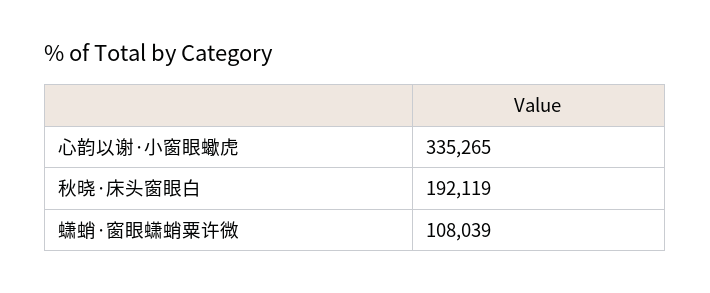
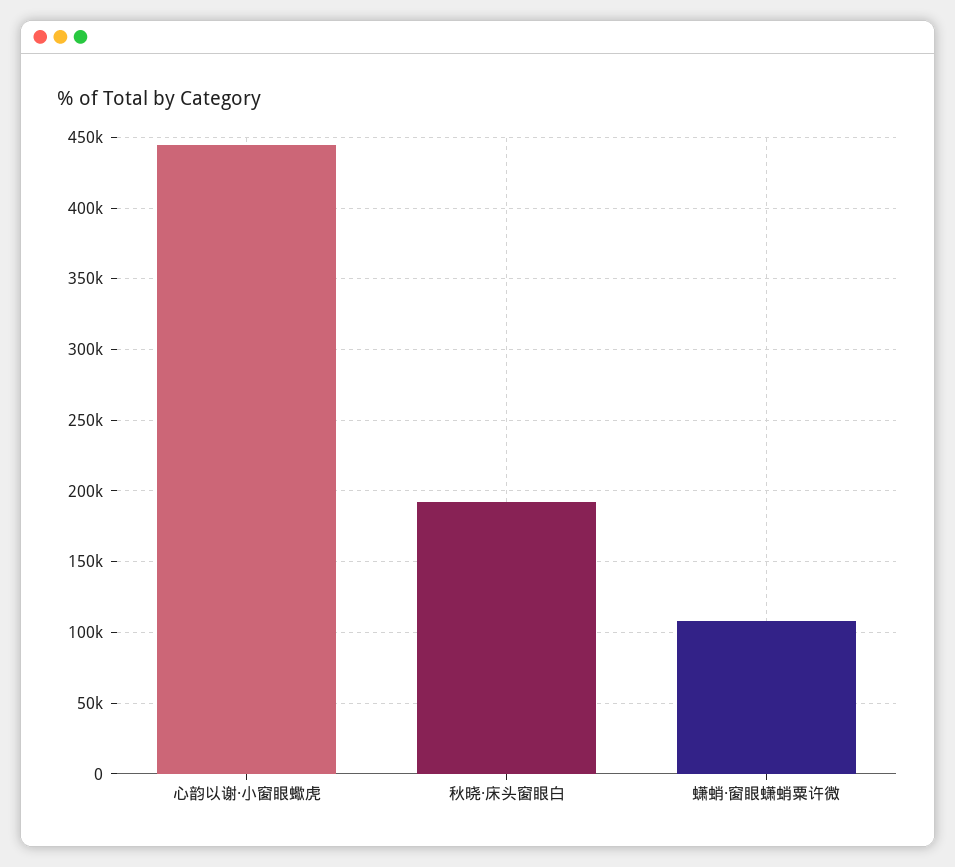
心韵以谢·小窗眼蠍虎: 335265 -> 445000

